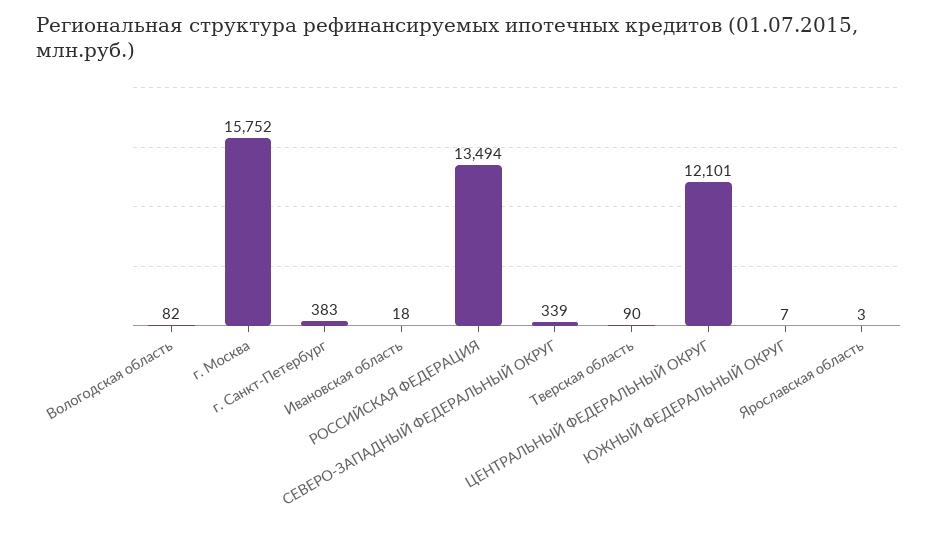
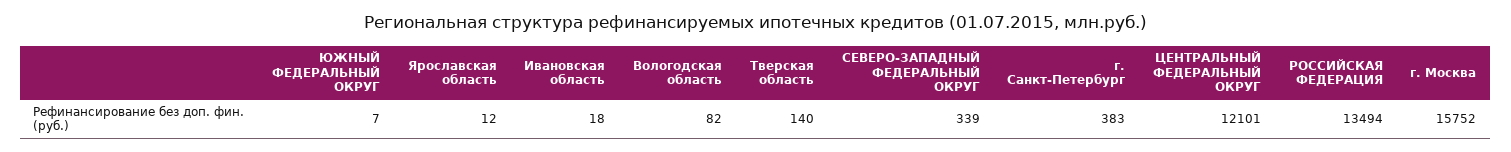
Тверская область: 90 -> 140
Ярославская область: 3 -> 12

